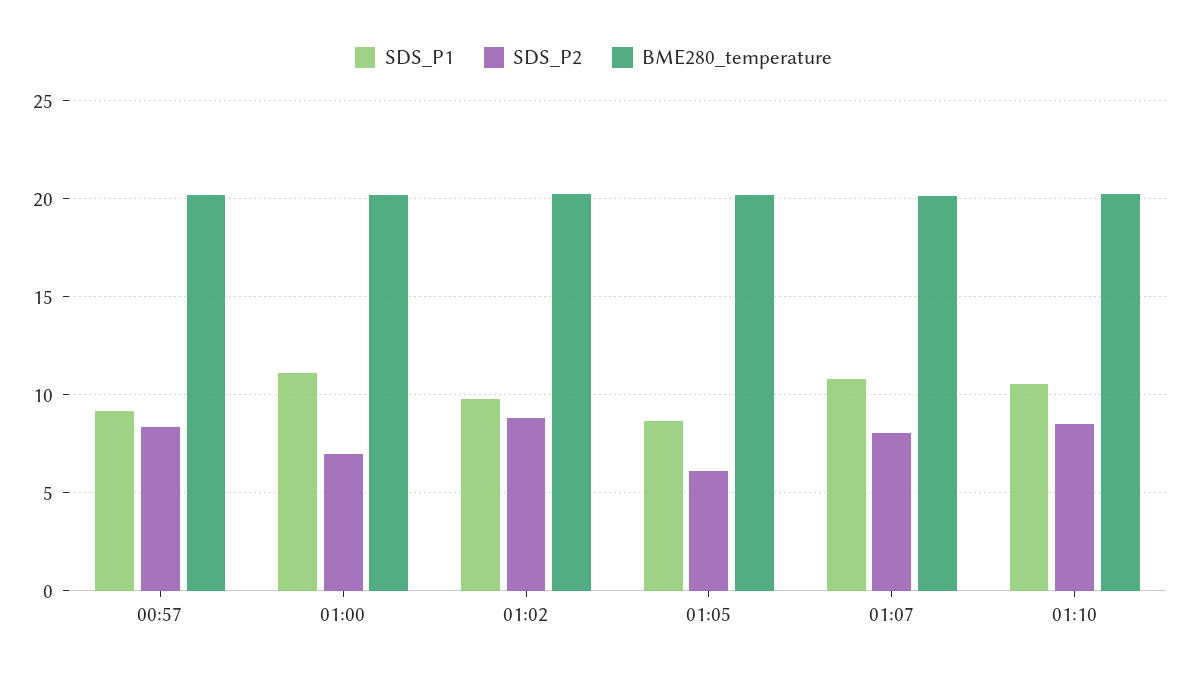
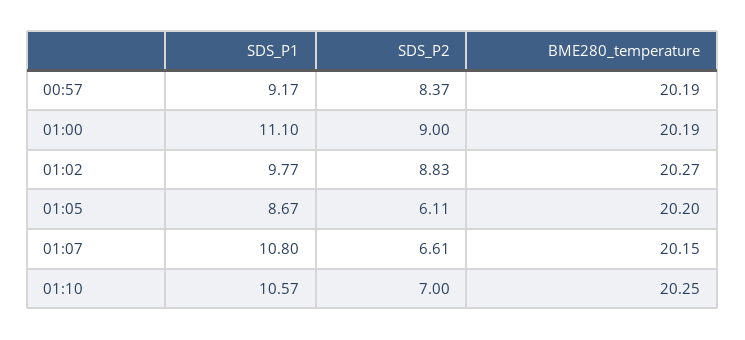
SDS_P2, 01:00: 7 -> 9
SDS_P2, 01:07: 8 -> 6.61
SDS_P2, 01:10: 8.5 -> 7

